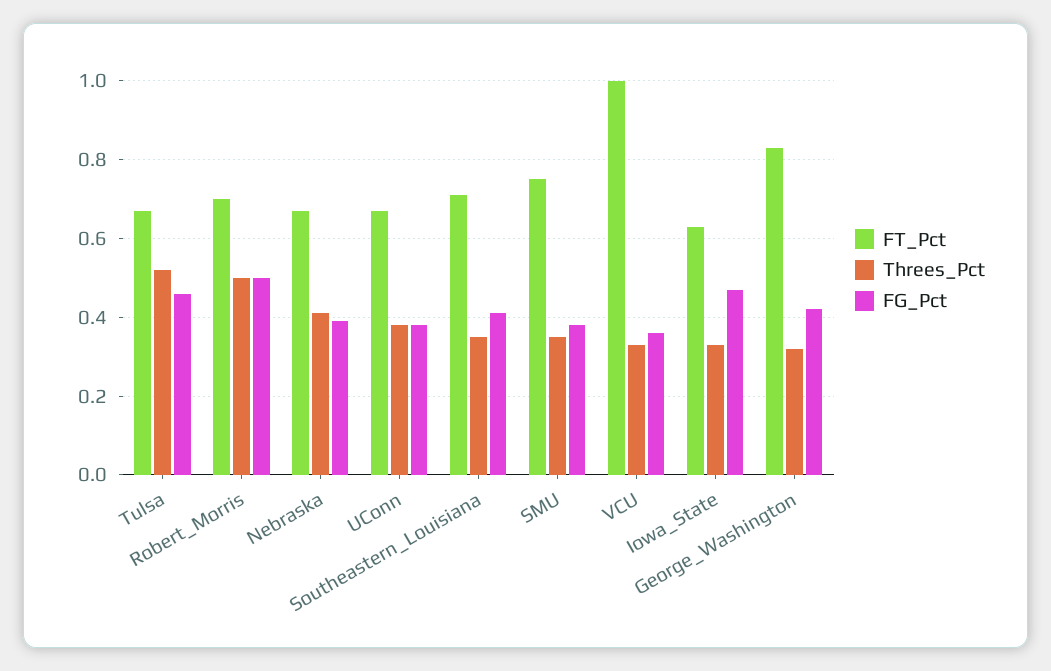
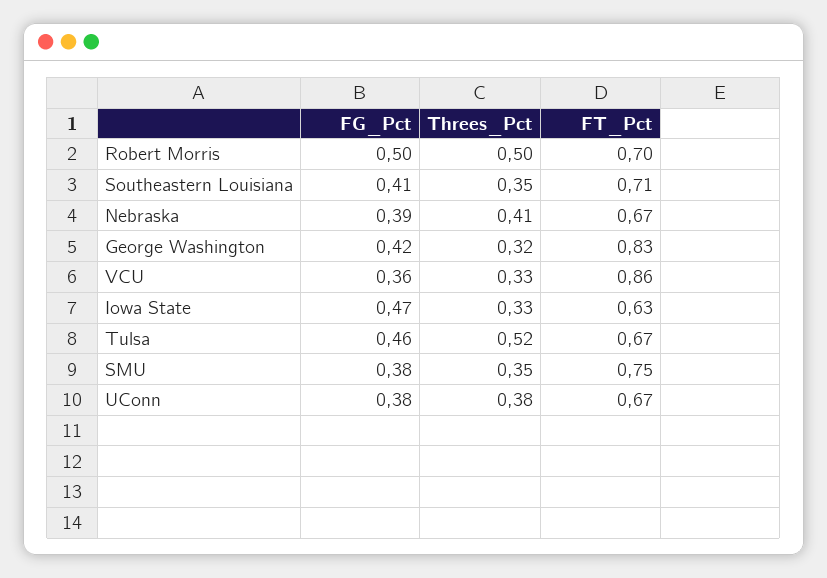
FT_Pct, VCU: 1 -> 0.86

